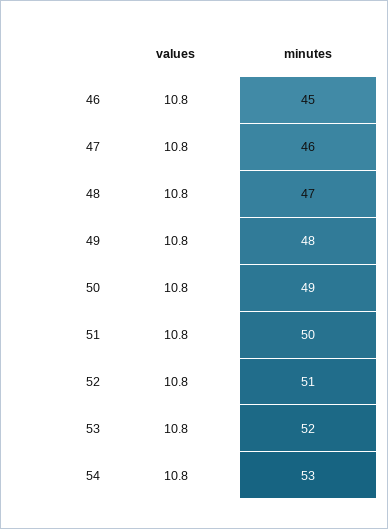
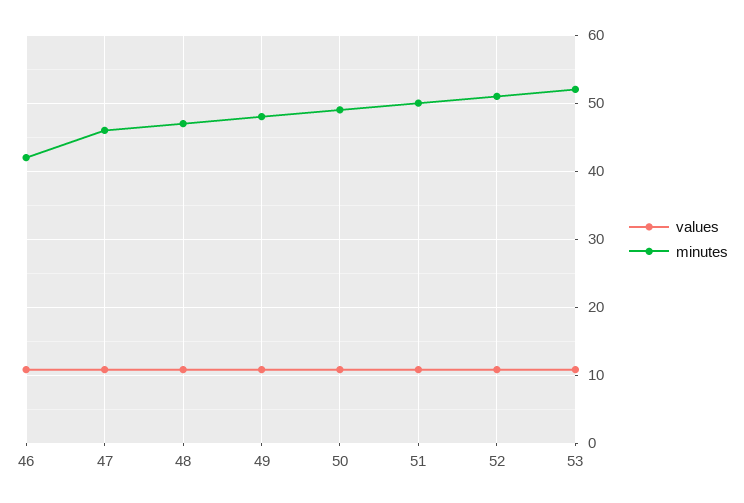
minutes, 46: 45 -> 42
values, 54: 10.8 -> none
minutes, 54: 53 -> none

